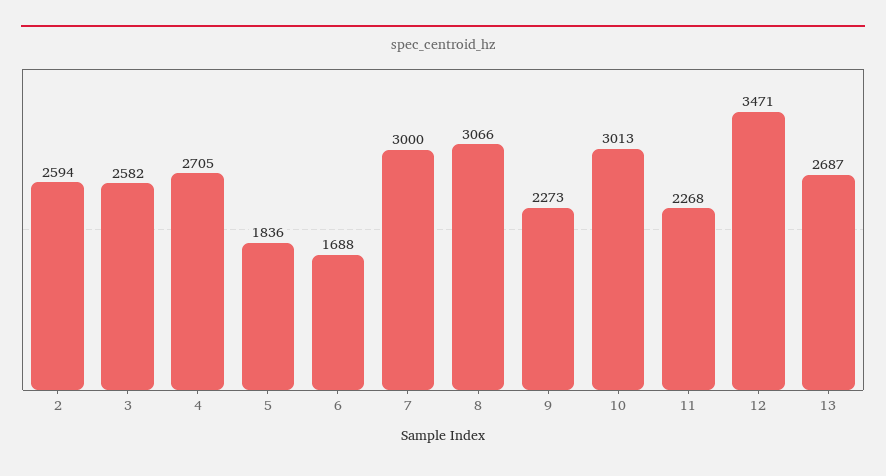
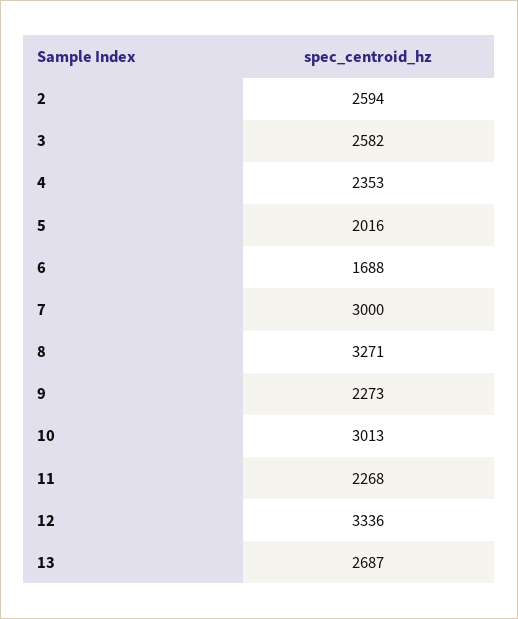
4: 2705 -> 2353
5: 1836 -> 2016
8: 3066 -> 3271
12: 3471 -> 3336

